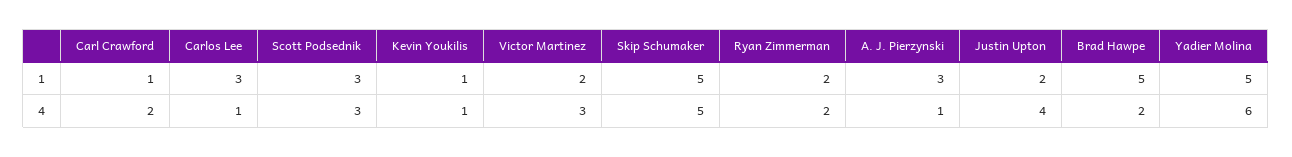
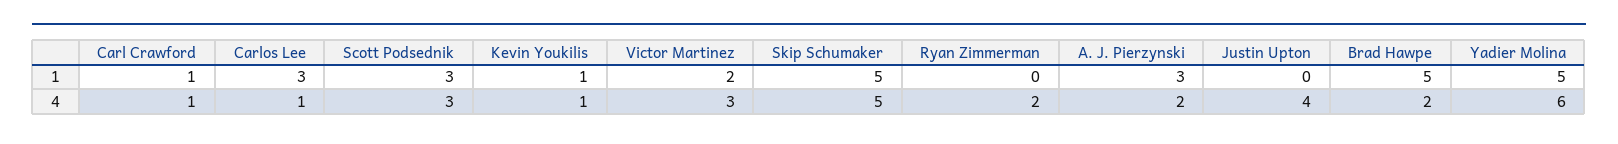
Ryan Zimmerman, 1: 2 -> 0
Justin Upton, 1: 2 -> 0
Carl Crawford, 4: 2 -> 1
A. J. Pierzynski, 4: 1 -> 2

